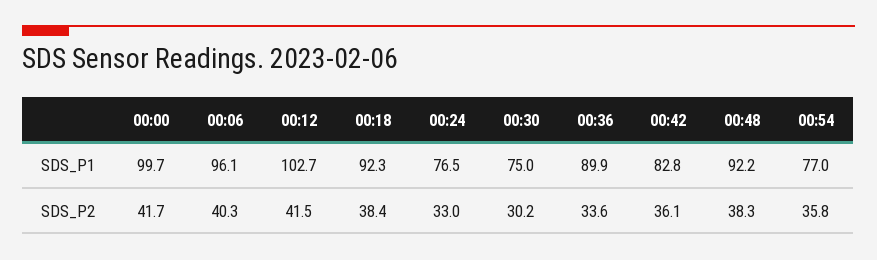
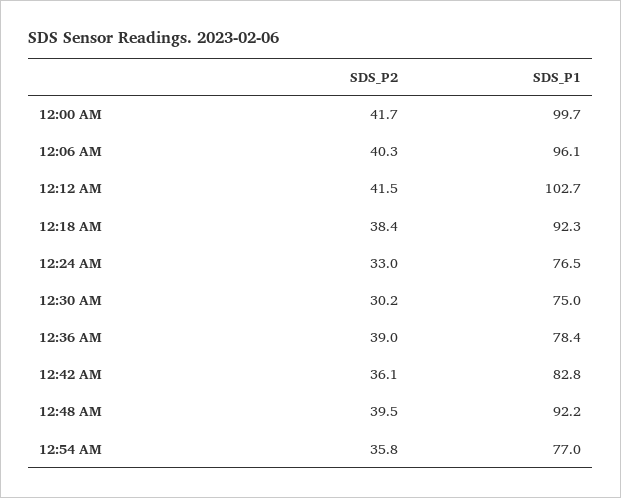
00:36, SDS_P1: 89.9 -> 78.4
00:36, SDS_P2: 33.6 -> 39
00:48, SDS_P2: 38.3 -> 39.5

